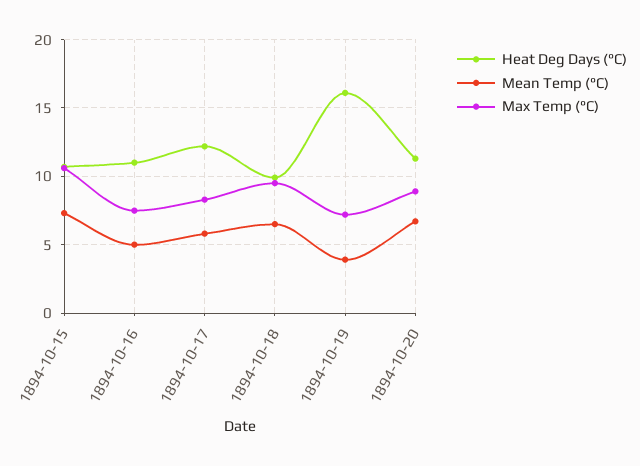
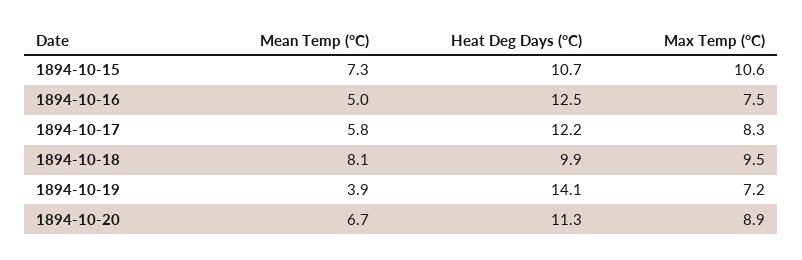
Heat Deg Days (°C), 1894-10-16: 11 -> 12.5
Mean Temp (°C), 1894-10-18: 6.5 -> 8.1
Heat Deg Days (°C), 1894-10-19: 16 -> 14.1

